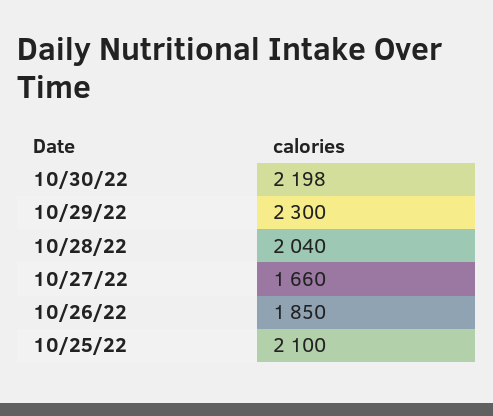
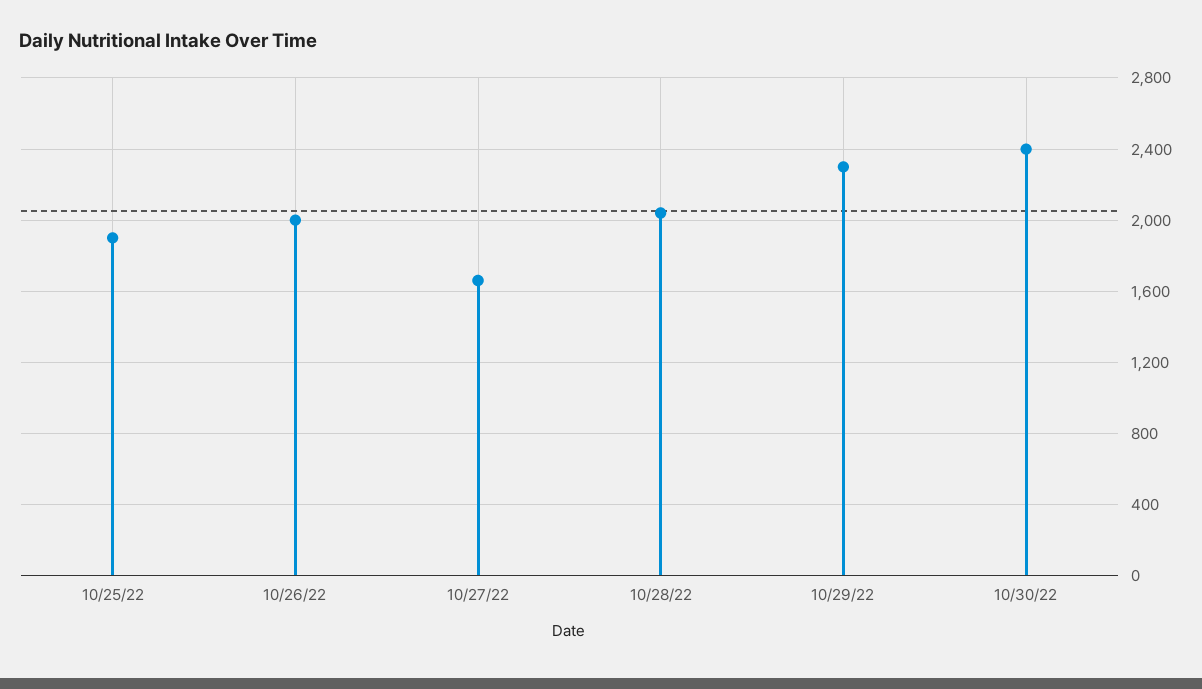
10/30/22: 2198 -> 2400
10/26/22: 1850 -> 2000
10/25/22: 2100 -> 1900

